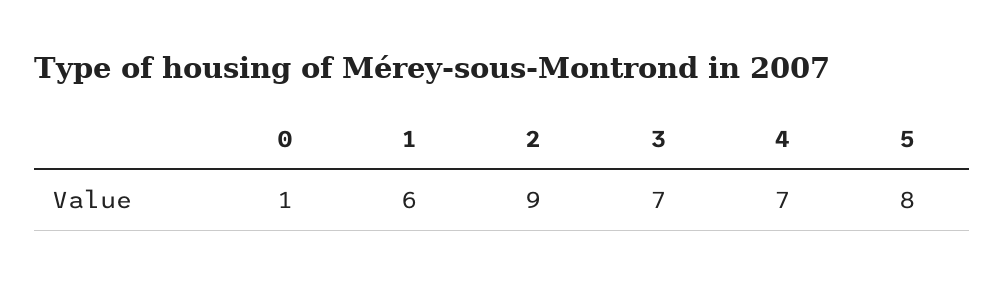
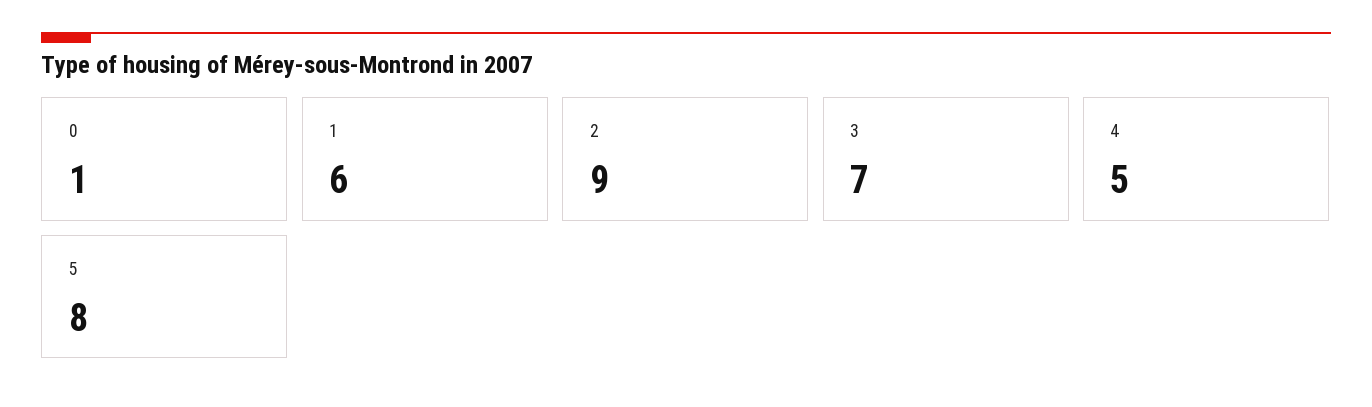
4: 7 -> 5

